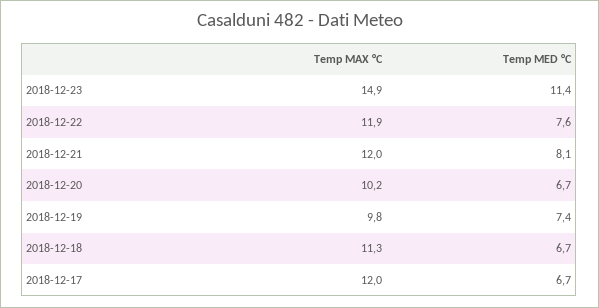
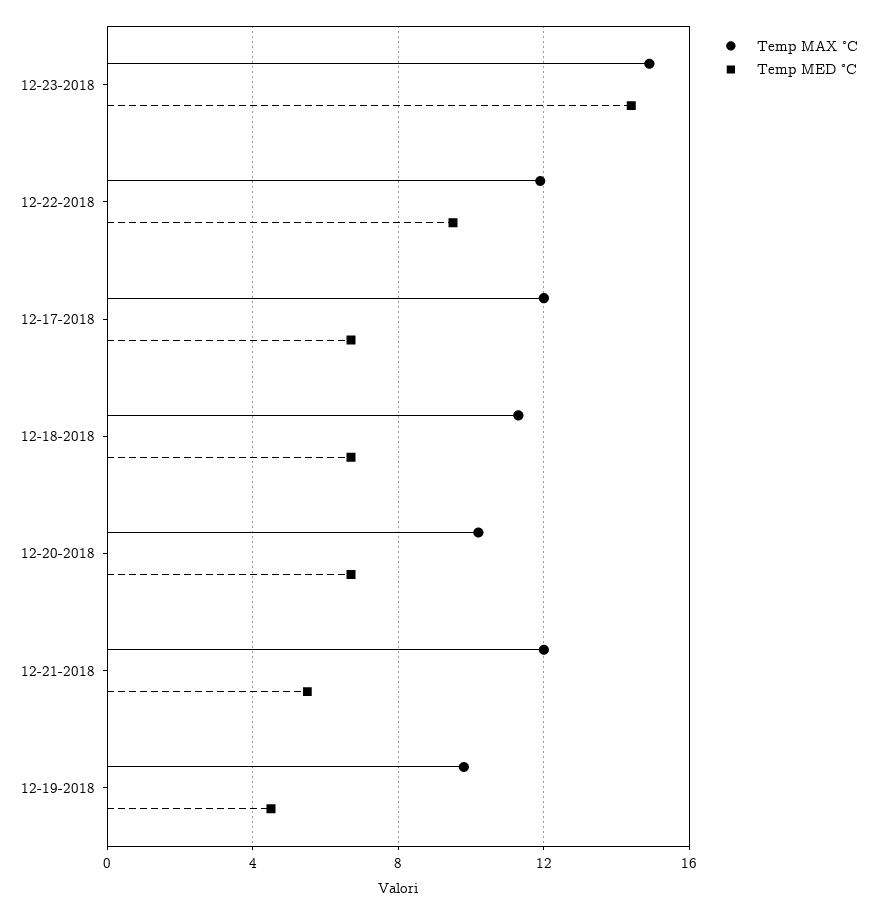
Temp MED °C, 2018-12-23: 11.4 -> 14.5
Temp MED °C, 2018-12-22: 7.6 -> 9.5
Temp MED °C, 2018-12-21: 8.1 -> 5.5
Temp MED °C, 2018-12-19: 7.4 -> 4.5

